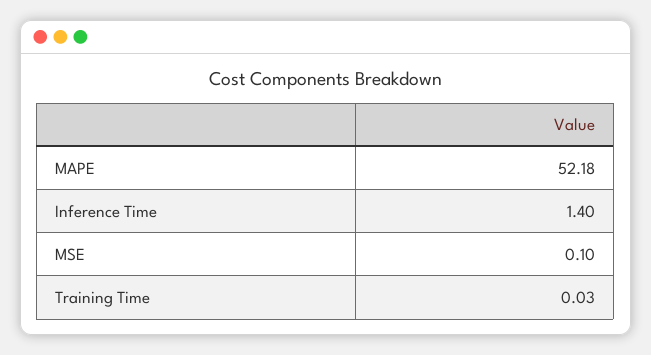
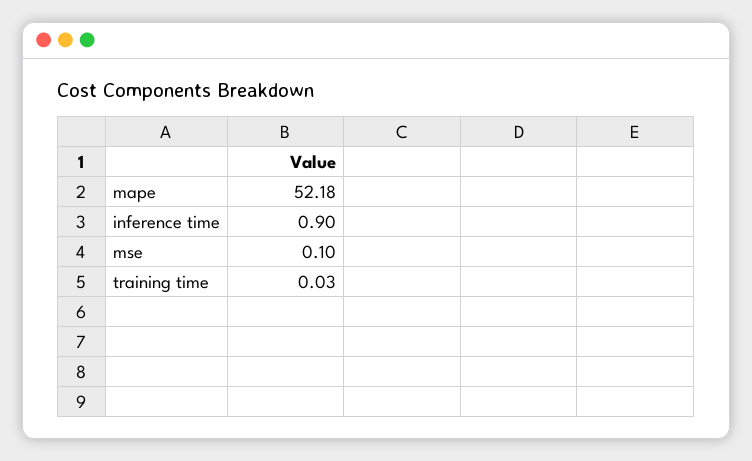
Inference Time: 1.4 -> 0.9

